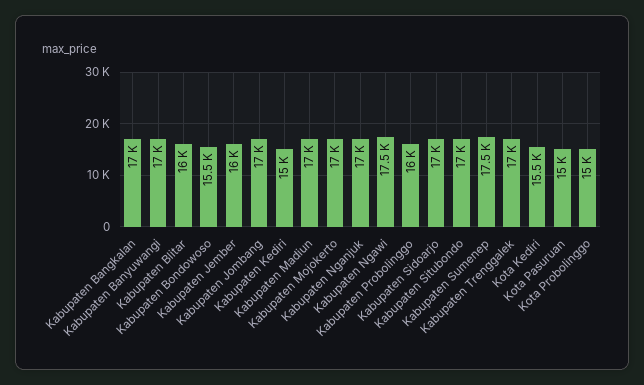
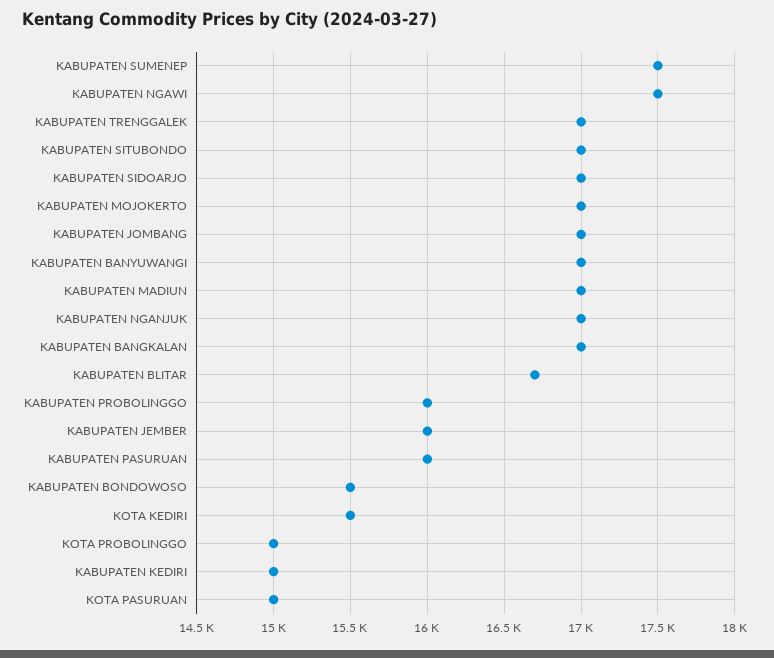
Kabupaten Blitar: 16000 -> 16700
KABUPATEN PASURUAN: none -> 16000

